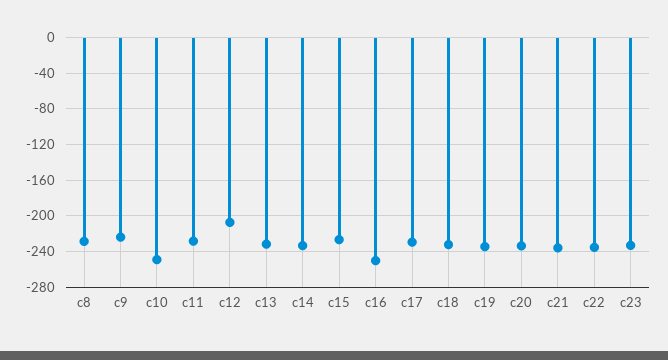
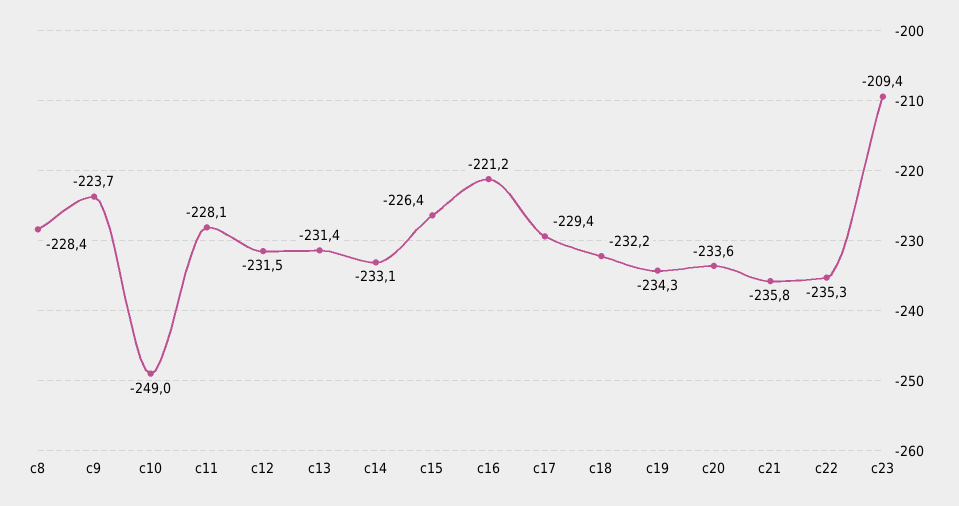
c12: -210 -> -231.5
c16: -250 -> -221.2
c23: -230 -> -209.4

